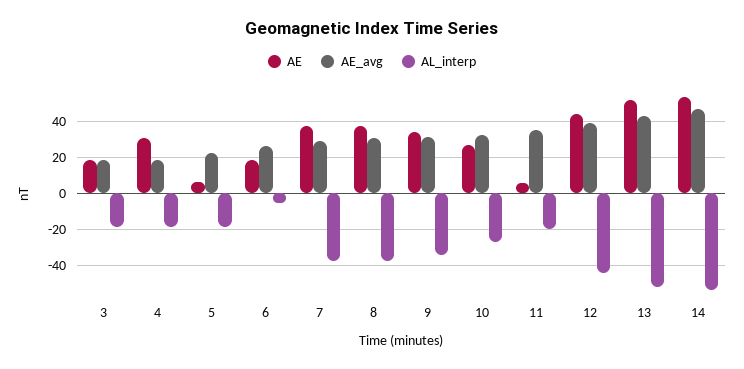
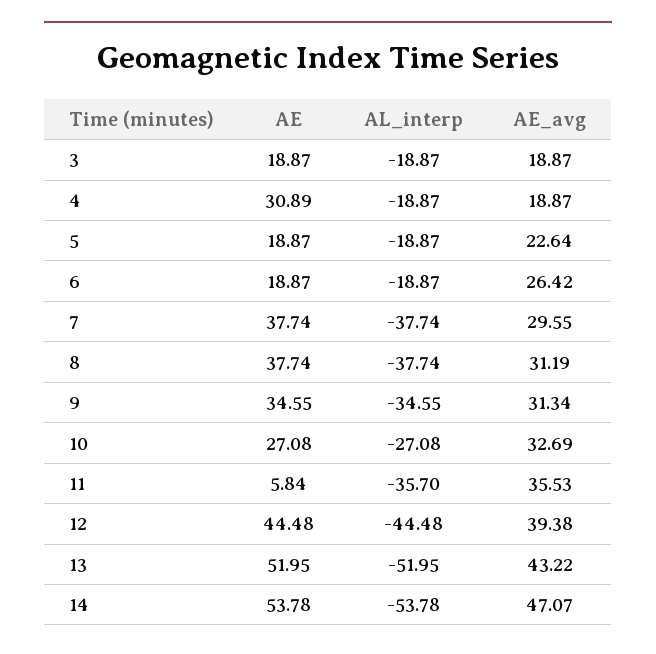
AE, 5: 5 -> 18.87
AL_interp, 6: -5 -> -18.87
AL_interp, 11: -20 -> -35.7

